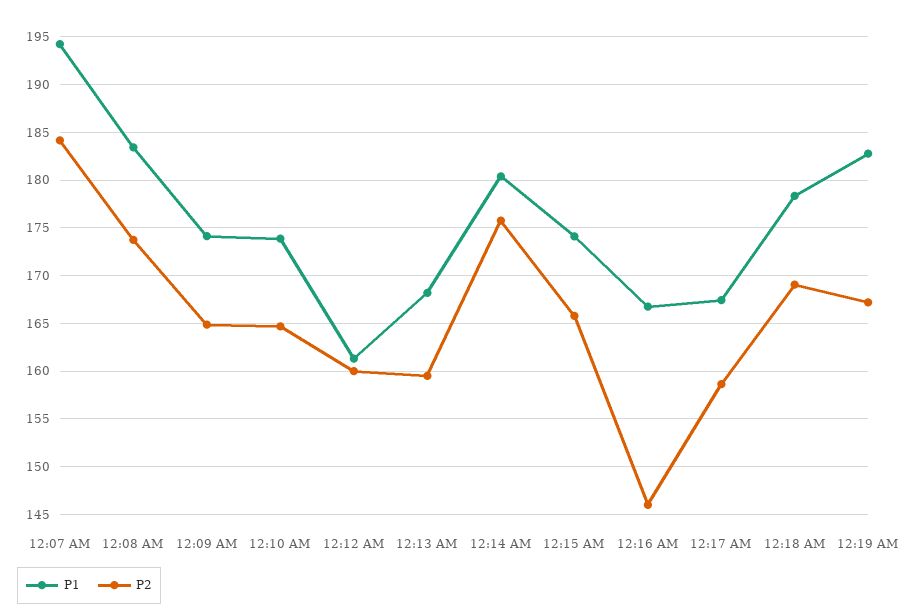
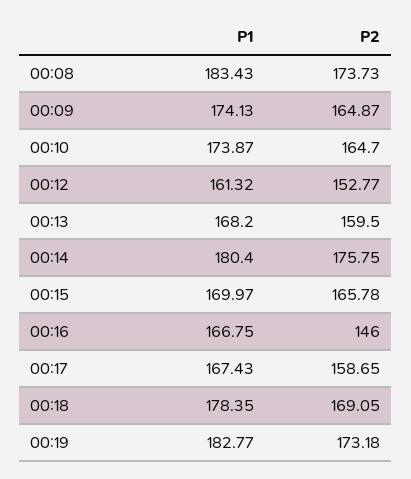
P1, 12:07 AM: 194 -> none
P2, 12:07 AM: 184 -> none
P2, 12:12 AM: 160 -> 152.77
P1, 12:15 AM: 174 -> 169.97
P2, 12:19 AM: 167 -> 173.18

